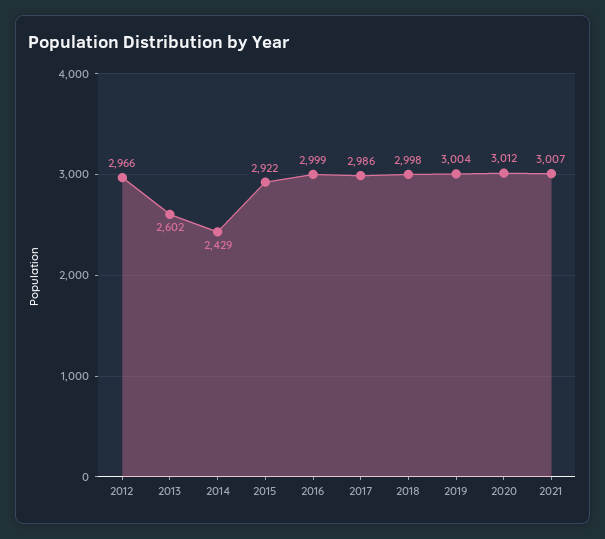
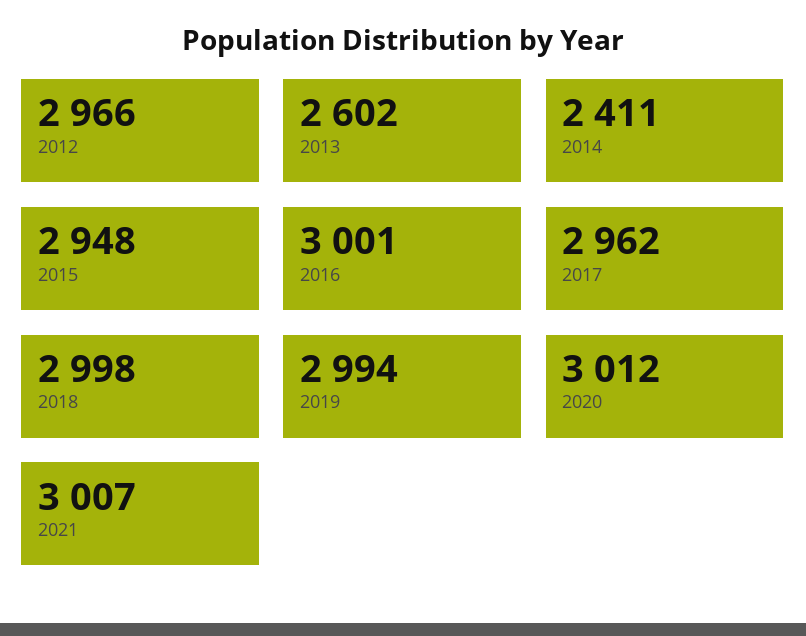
2014: 2429 -> 2411
2015: 2922 -> 2948
2016: 2999 -> 3001
2017: 2986 -> 2962
2019: 3004 -> 2994

